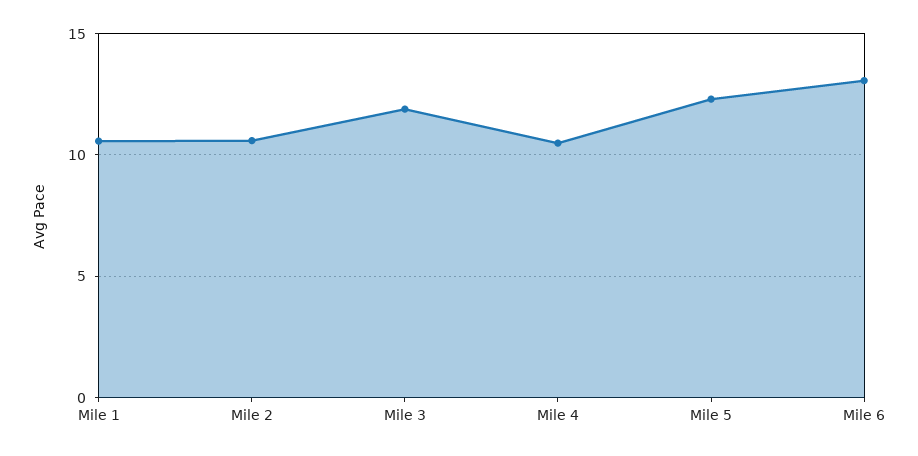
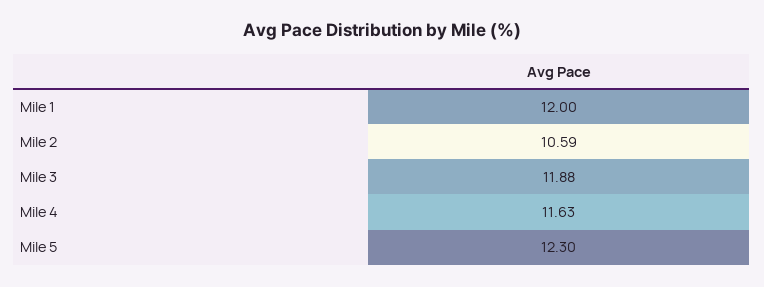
Mile 1: 10.5 -> 12
Mile 4: 10.5 -> 11.63
Mile 6: 13 -> none

